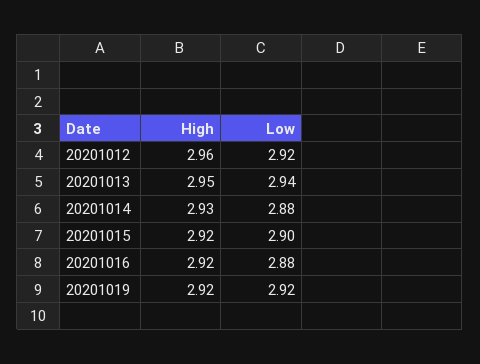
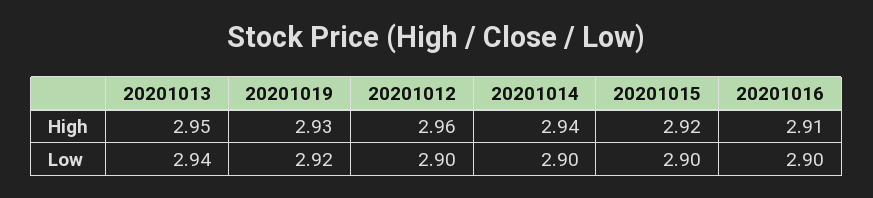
Low, 20201012: 2.92 -> 2.9
High, 20201014: 2.93 -> 2.94
Low, 20201014: 2.88 -> 2.9
High, 20201016: 2.92 -> 2.91
Low, 20201016: 2.88 -> 2.9
High, 20201019: 2.92 -> 2.93

